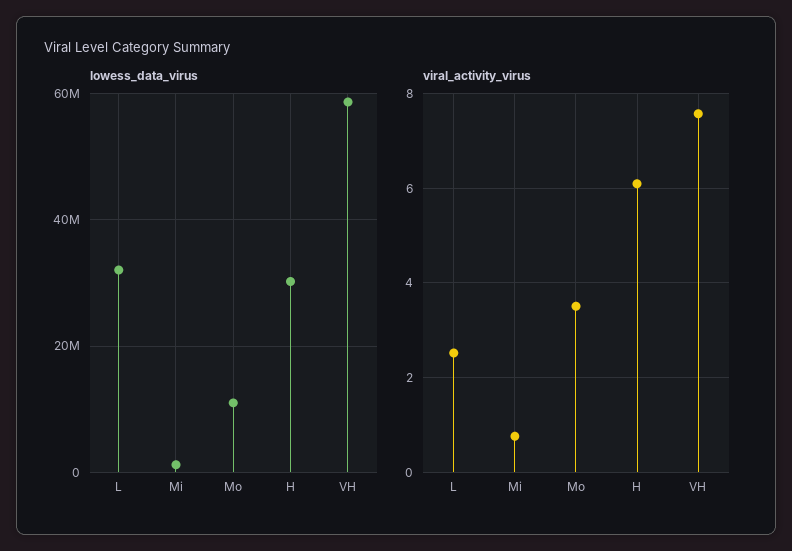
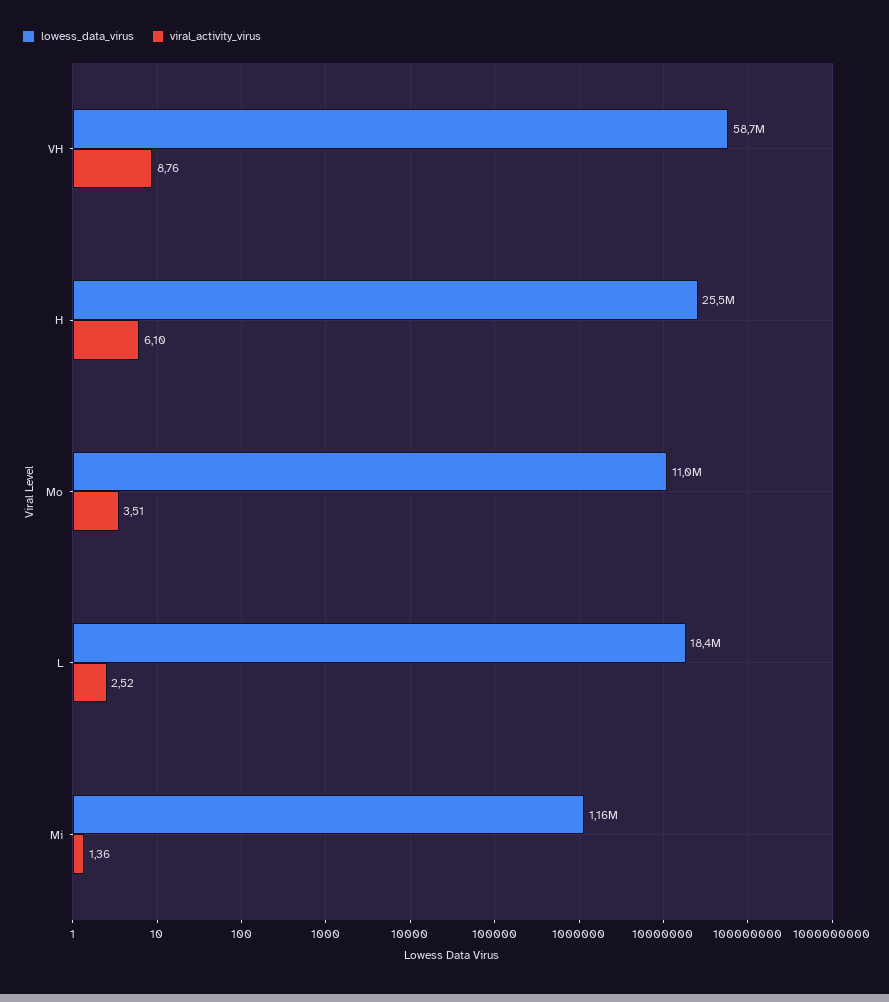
lowess_data_virus, L: 32000000 -> 18400000
lowess_data_virus, H: 30000000 -> 25500000
viral_activity_virus, Mi: 0.8 -> 1.36
viral_activity_virus, VH: 7.6 -> 8.76

